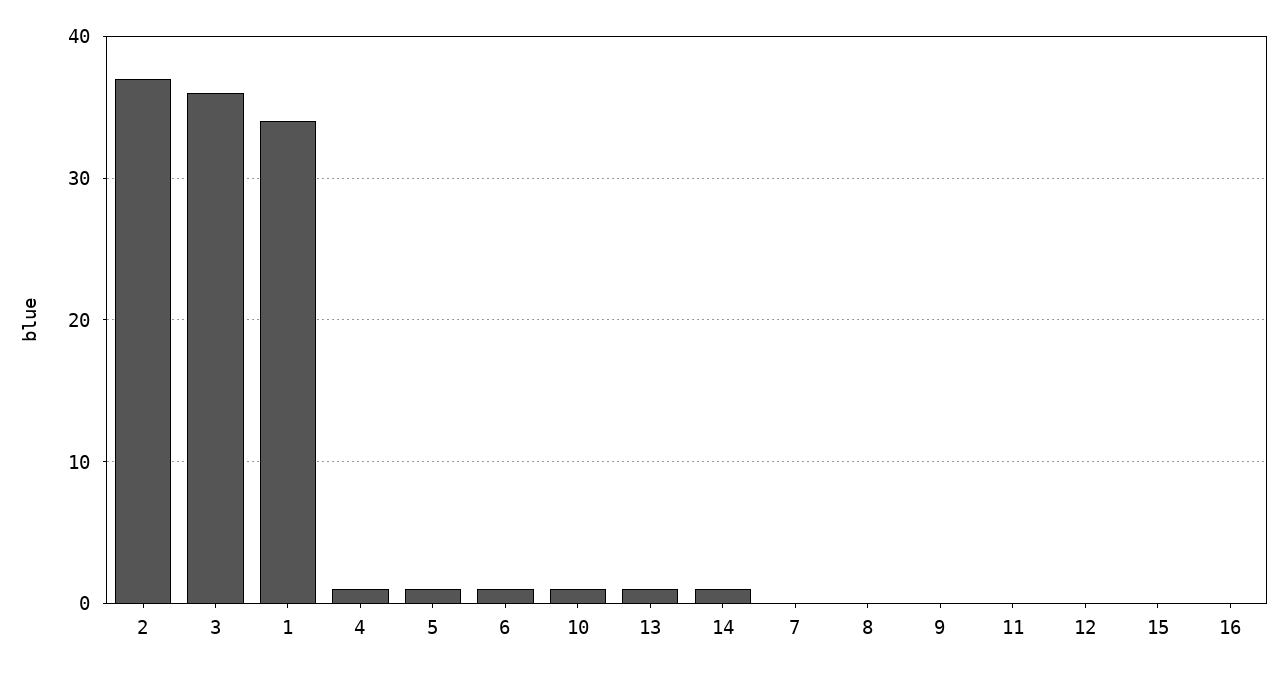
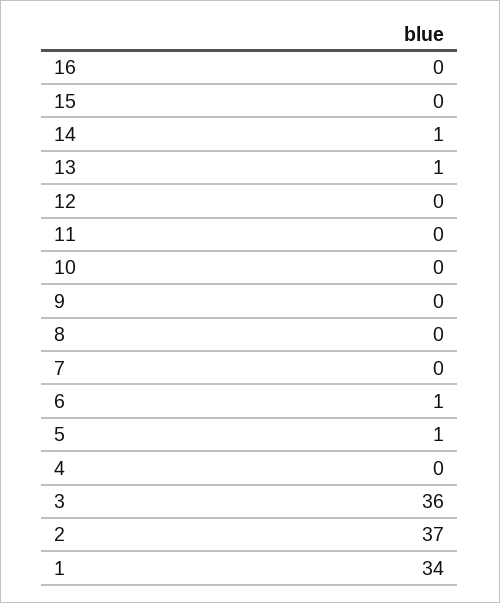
4: 1 -> 0
10: 1 -> 0

